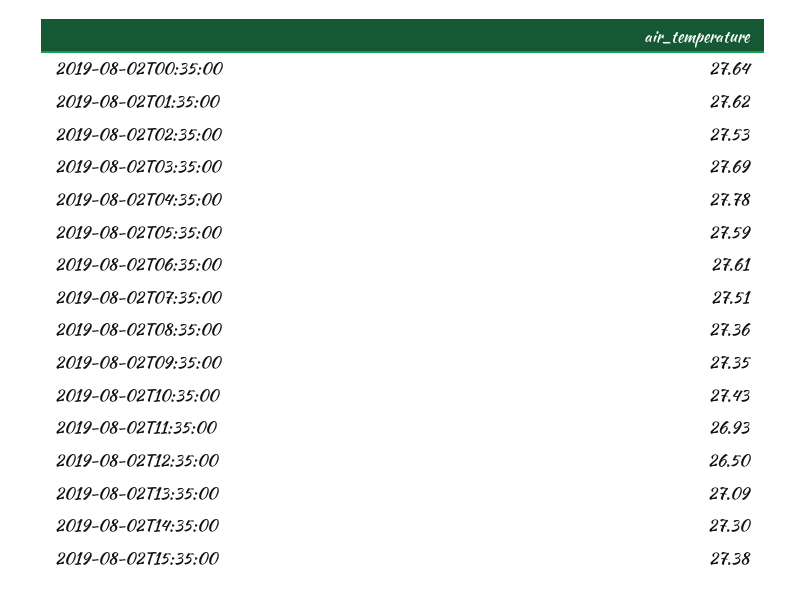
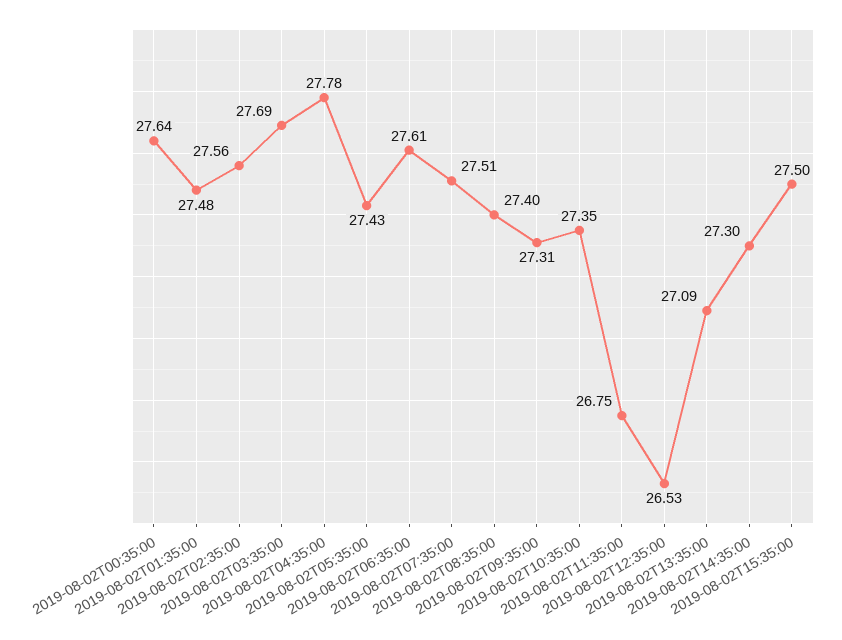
2019-08-02T01:35:00: 27.62 -> 27.48
2019-08-02T02:35:00: 27.53 -> 27.56
2019-08-02T05:35:00: 27.59 -> 27.43
2019-08-02T08:35:00: 27.36 -> 27.4
2019-08-02T09:35:00: 27.35 -> 27.31
2019-08-02T10:35:00: 27.43 -> 27.35
2019-08-02T11:35:00: 26.93 -> 26.75
2019-08-02T12:35:00: 26.5 -> 26.53
2019-08-02T15:35:00: 27.38 -> 27.5

